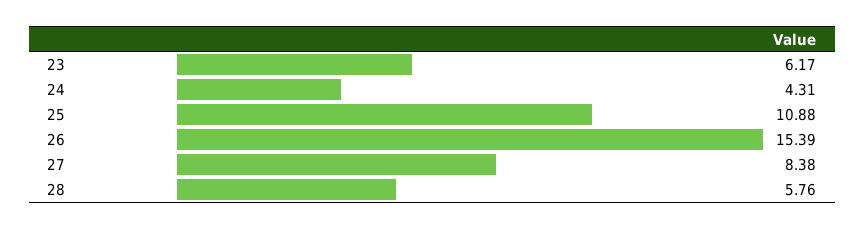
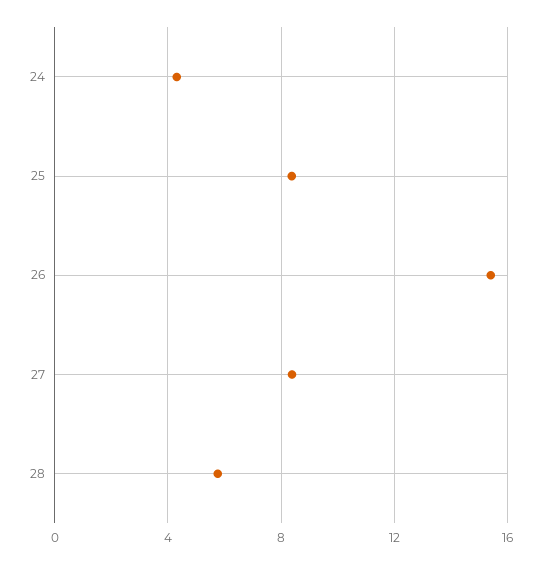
23: 6.17 -> none
25: 10.88 -> 8.5

